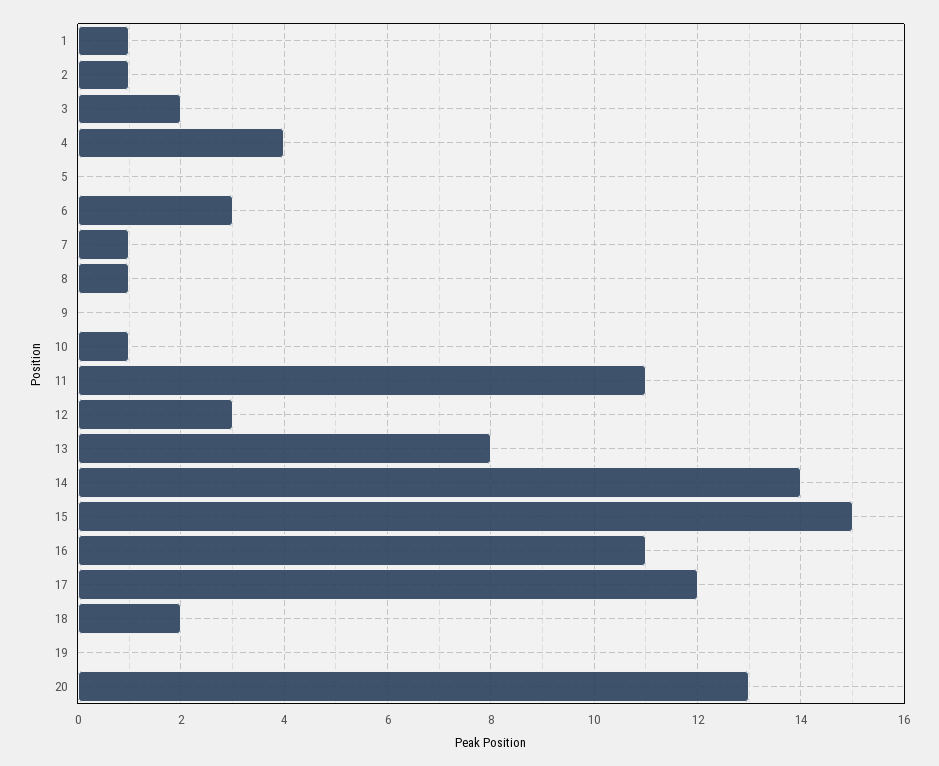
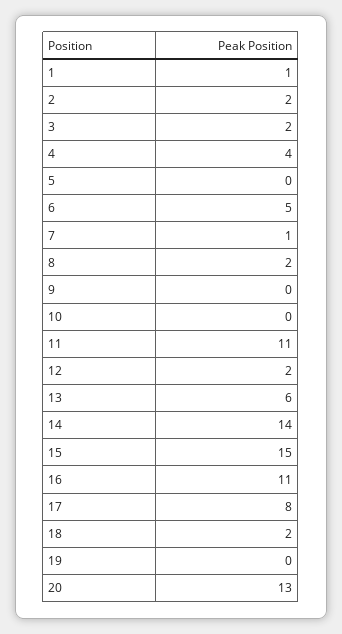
2: 1 -> 2
6: 3 -> 5
8: 1 -> 2
10: 1 -> 0
12: 3 -> 2
13: 8 -> 6
17: 12 -> 8

